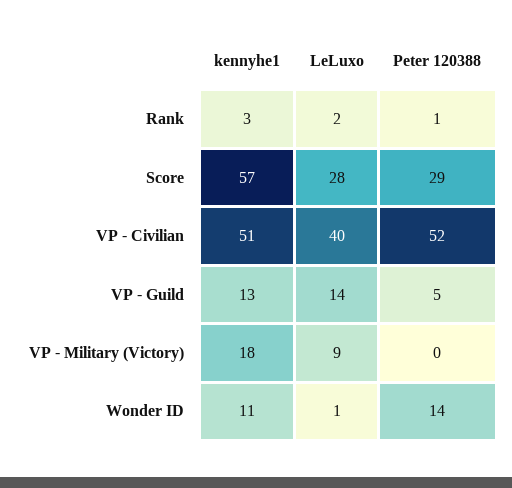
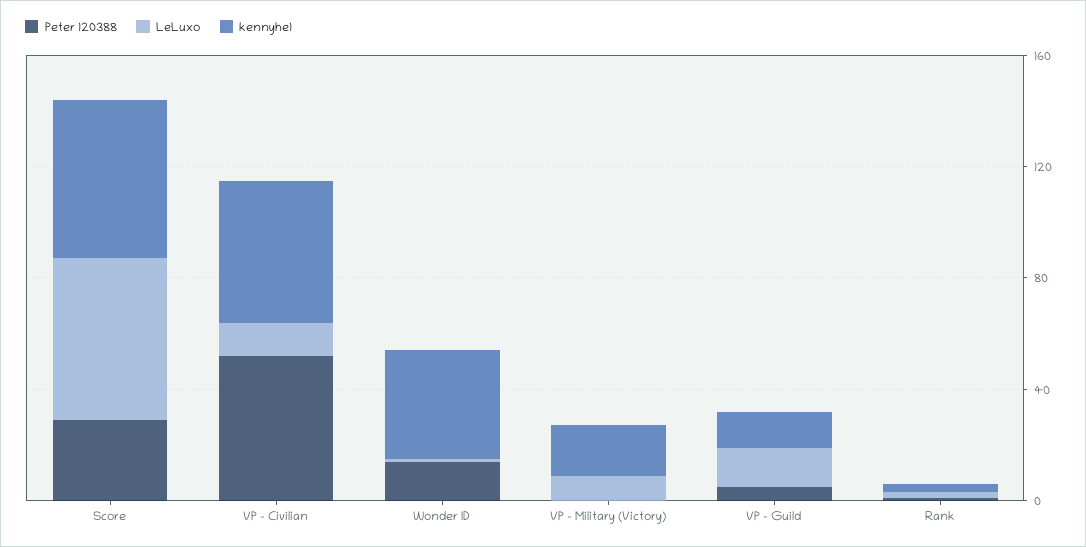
LeLuxo, Score: 28 -> 60
LeLuxo, VP - Civilian: 40 -> 10
kennyhe1, Wonder ID: 11 -> 40

